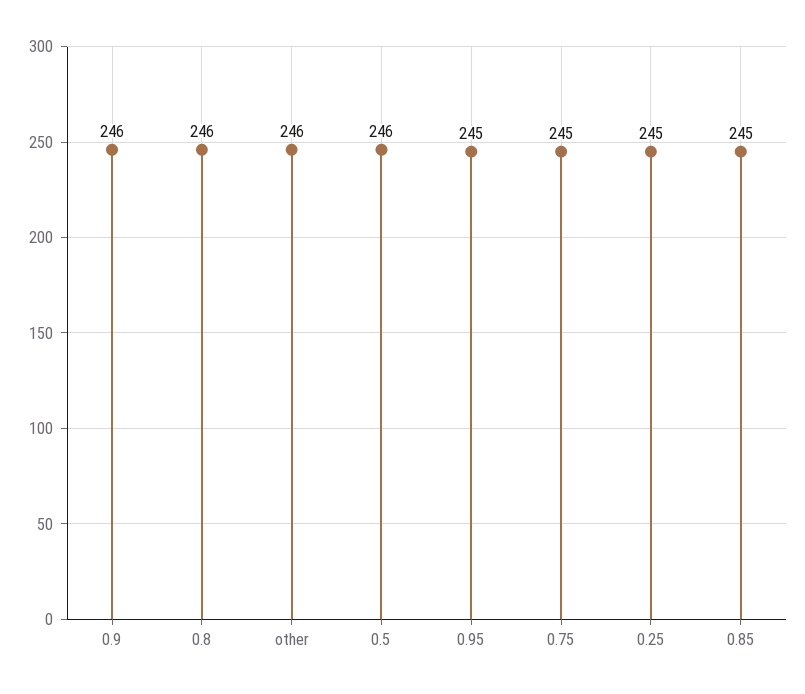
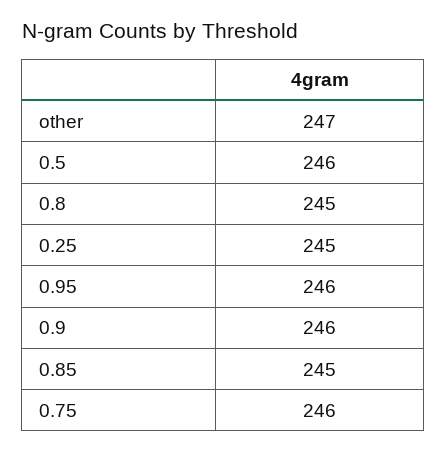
0.8: 246 -> 245
other: 246 -> 247
0.95: 245 -> 246
0.75: 245 -> 246

